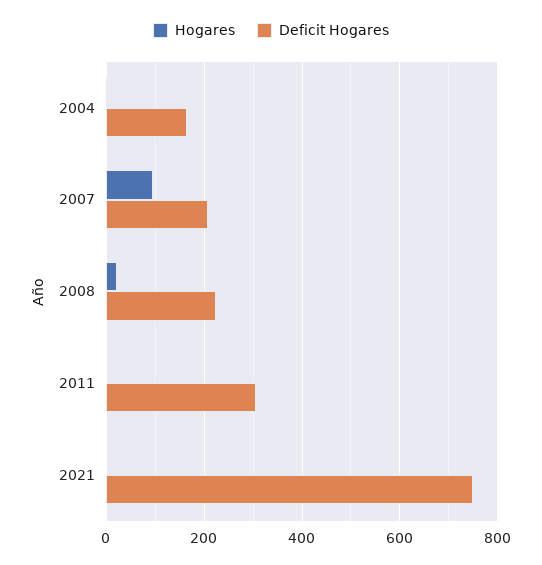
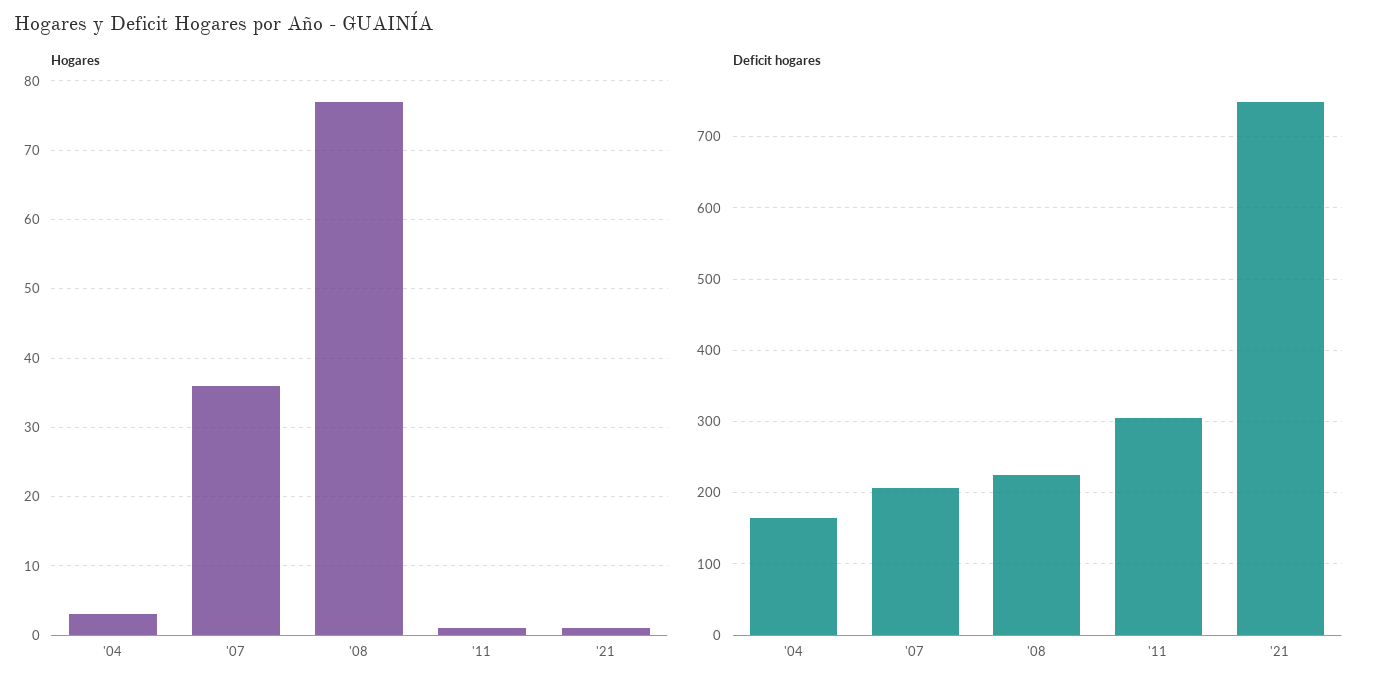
Hogares, 2007: 100 -> 36
Hogares, 2008: 20 -> 77

